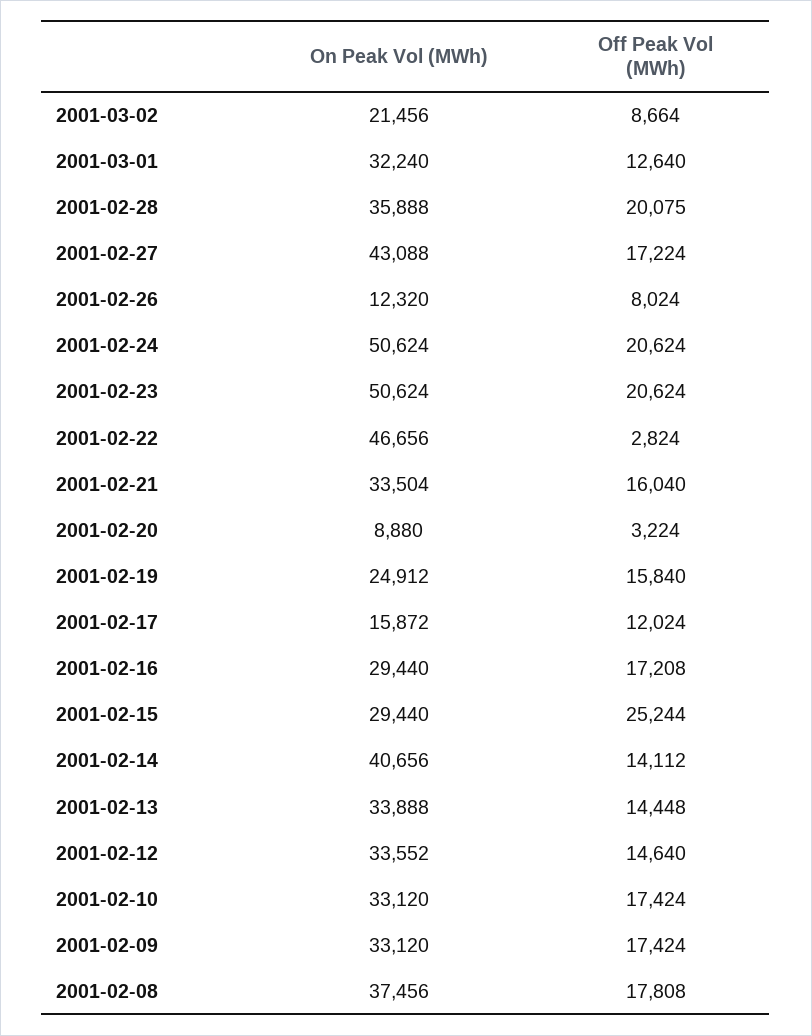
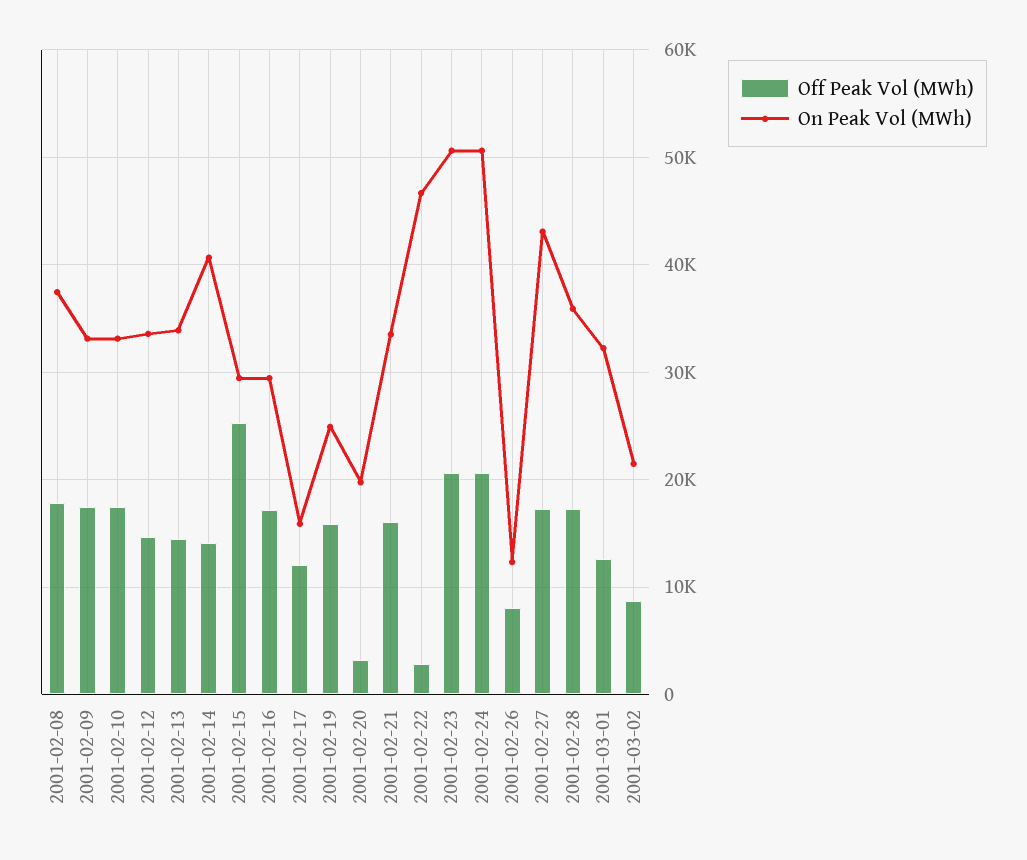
Off Peak Vol (MWh), 2001-02-28: 20075 -> 17000
On Peak Vol (MWh), 2001-02-20: 8880 -> 20000

